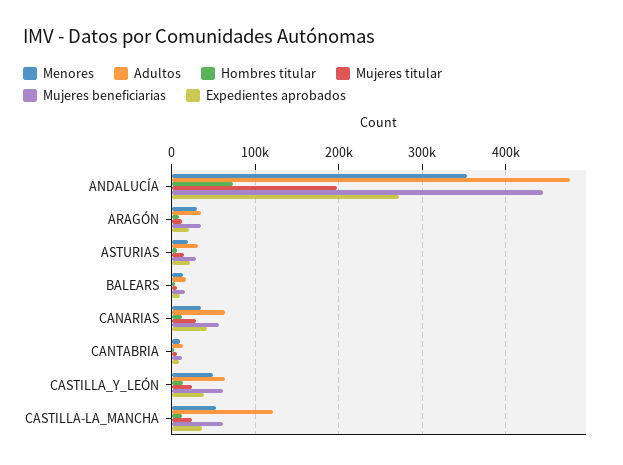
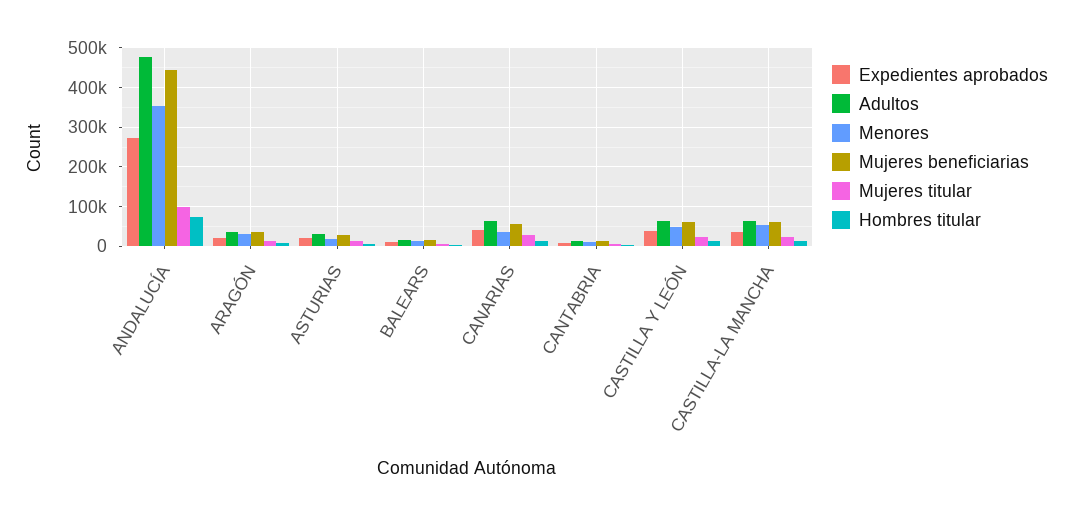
Mujeres titular, ANDALUCÍA: 200000 -> 100000
Adultos, CASTILLA-LA_MANCHA: 120000 -> 60000

